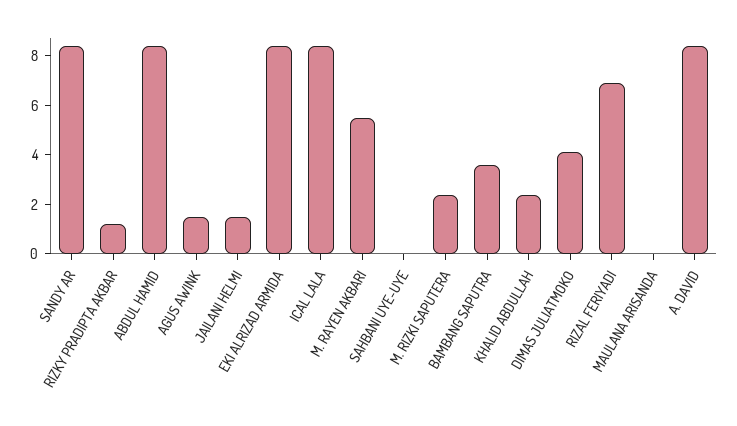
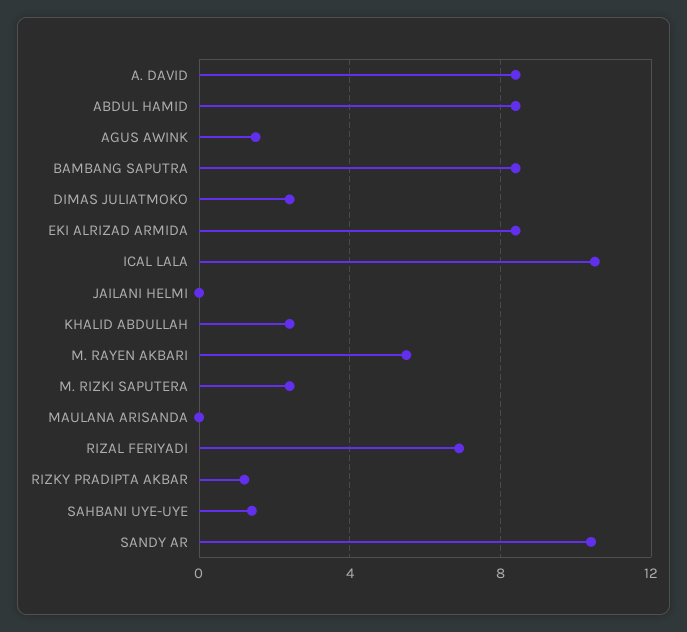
SANDY AR: 8.5 -> 10.5
JAILANI HELMI: 1.5 -> 0
ICAL LALA: 8.5 -> 10.5
SAHBANI UYE-UYE: 0 -> 1.5
BAMBANG SAPUTRA: 3.5 -> 8.5
DIMAS JULIATMOKO: 4 -> 2.5

